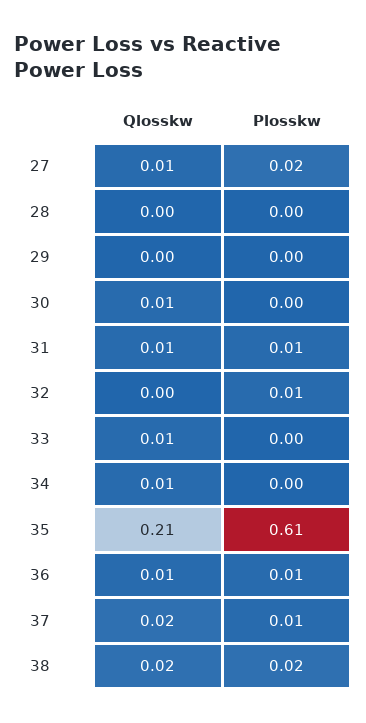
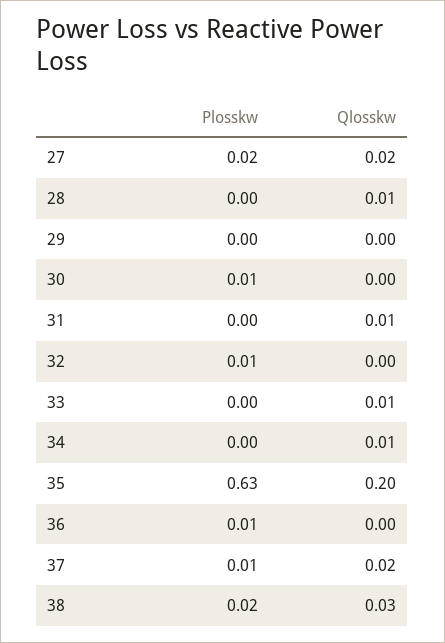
Qlosskw, 27: 0.01 -> 0.02
Qlosskw, 28: 0 -> 0.01
Qlosskw, 30: 0.01 -> 0
Plosskw, 30: 0 -> 0.01
Plosskw, 31: 0.01 -> 0
Qlosskw, 35: 0.21 -> 0.2
Plosskw, 35: 0.61 -> 0.63
Qlosskw, 36: 0.01 -> 0
Qlosskw, 38: 0.02 -> 0.03

